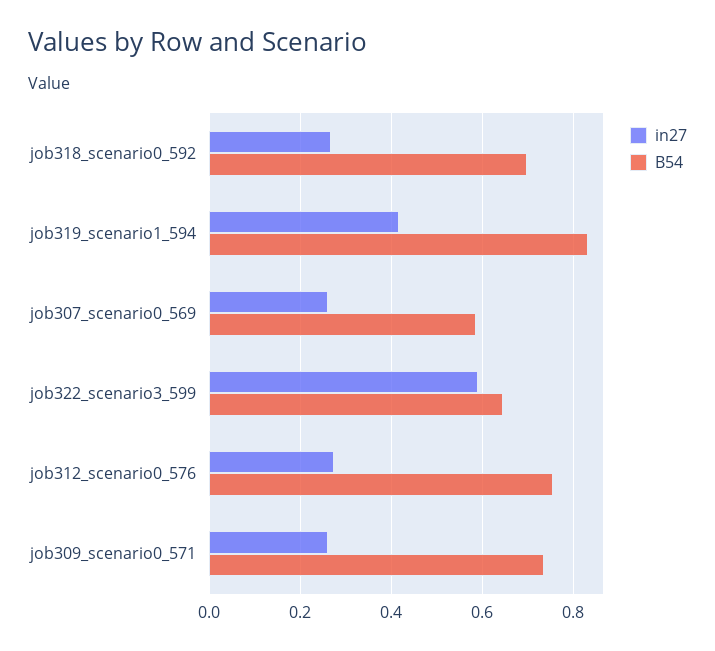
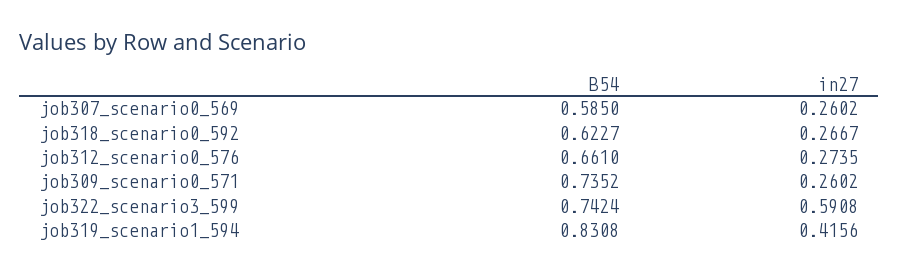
B54, job318_scenario0_592: 0.7 -> 0.6227
B54, job322_scenario3_599: 0.64 -> 0.7424
B54, job312_scenario0_576: 0.76 -> 0.661

